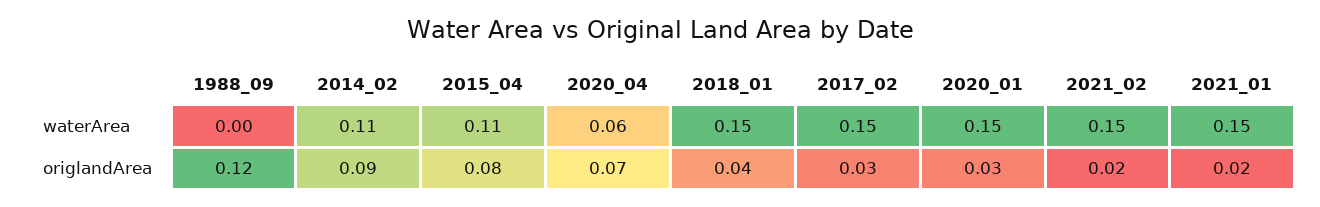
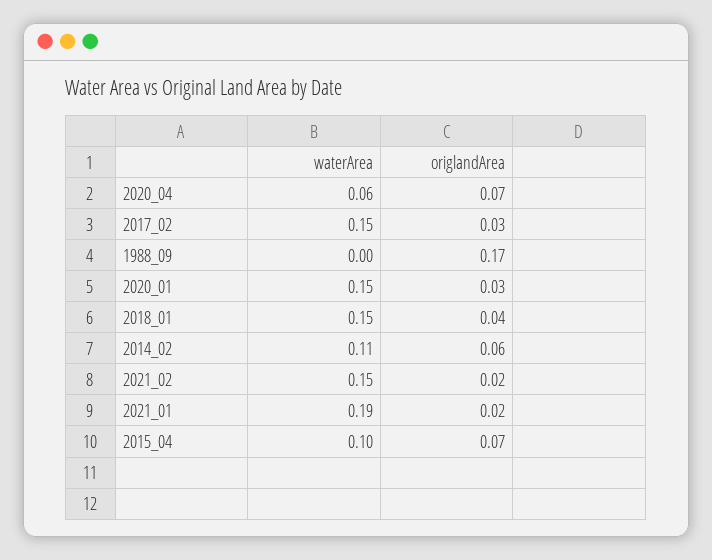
2015_04, waterArea: 0.11 -> 0.1
2021_01, waterArea: 0.15 -> 0.19
1988_09, origlandArea: 0.12 -> 0.17
2014_02, origlandArea: 0.09 -> 0.06
2015_04, origlandArea: 0.08 -> 0.07

